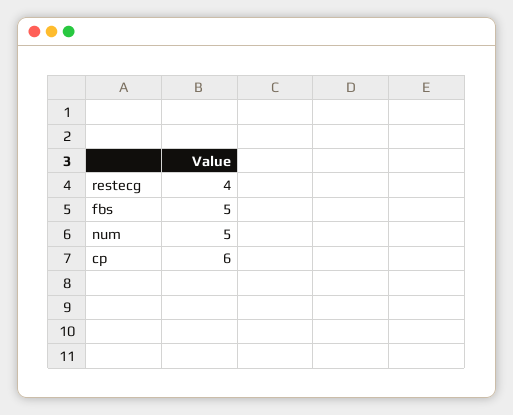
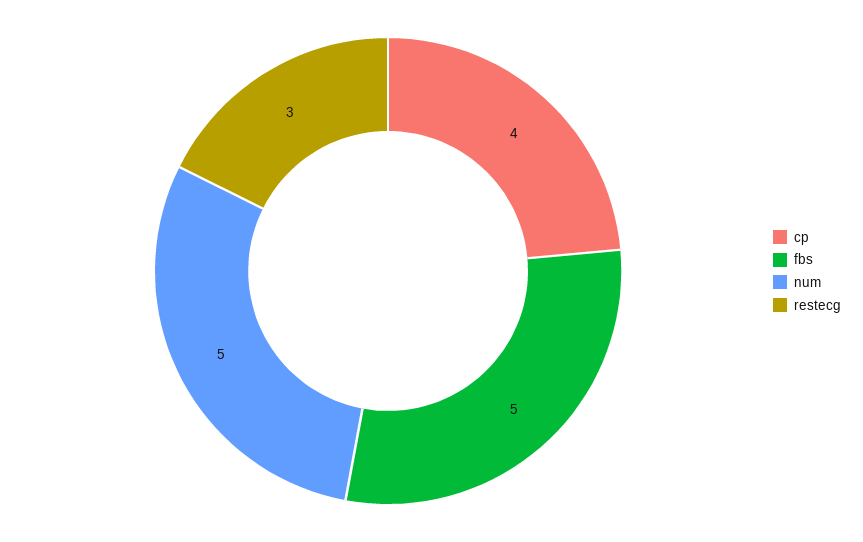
restecg: 4 -> 3
cp: 6 -> 4

